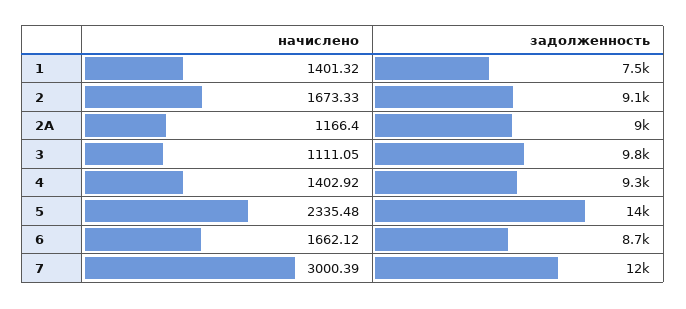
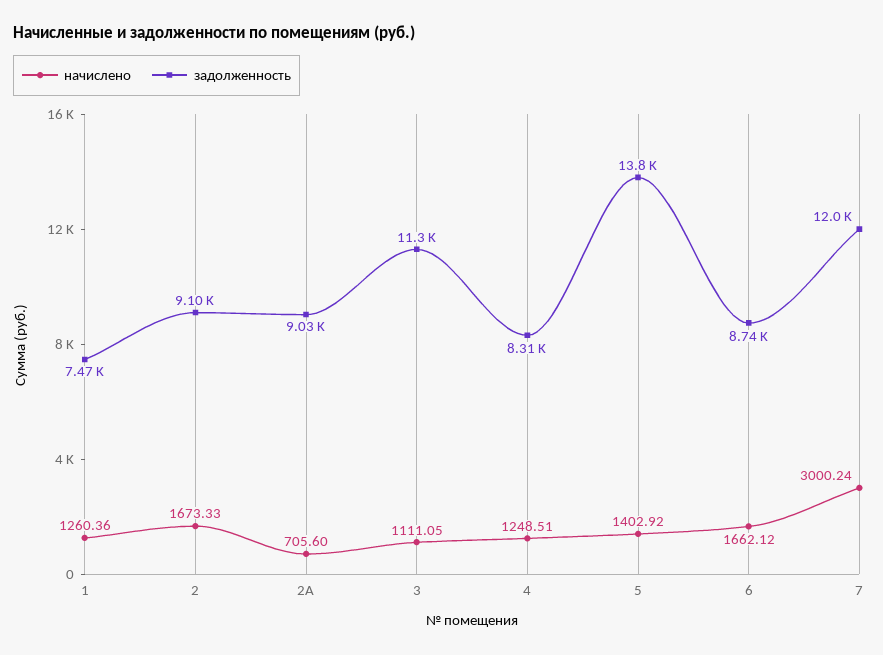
начислено, 1: 1401.32 -> 1260.36
начислено, 2А: 1166.4 -> 705.6
задолженность, 3: 9800 -> 11300
начислено, 4: 1402.92 -> 1248.51
задолженность, 4: 9300 -> 8310
начислено, 5: 2335.48 -> 1402.92
начислено, 7: 3000.39 -> 3000.24

